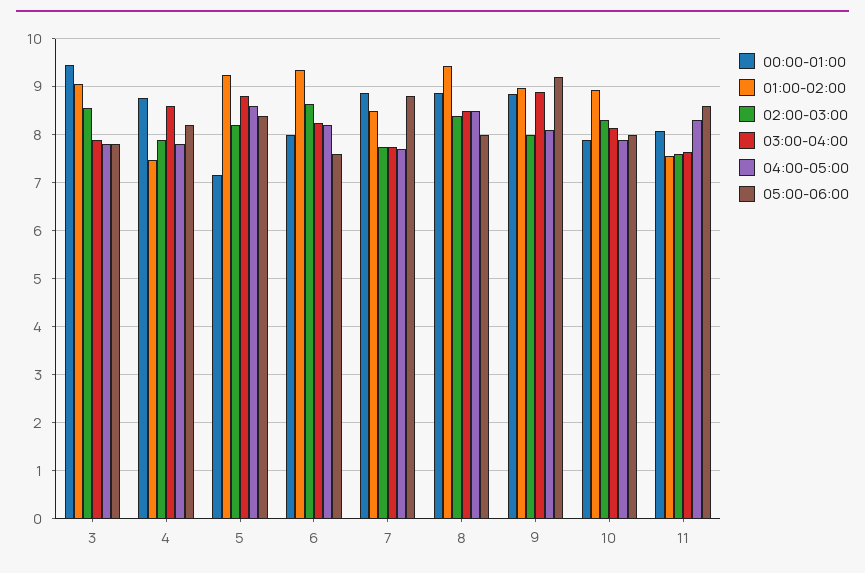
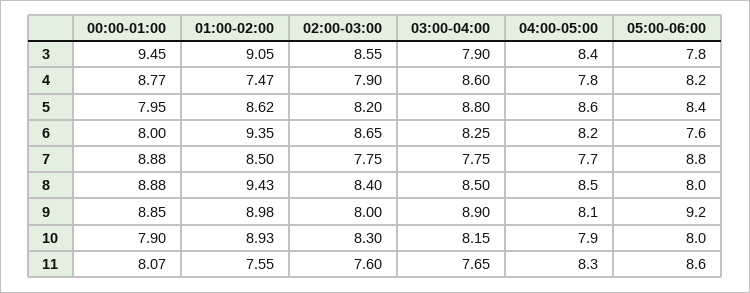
04:00-05:00, 3: 7.8 -> 8.4
00:00-01:00, 5: 7.2 -> 7.95
01:00-02:00, 5: 9.2 -> 8.62

